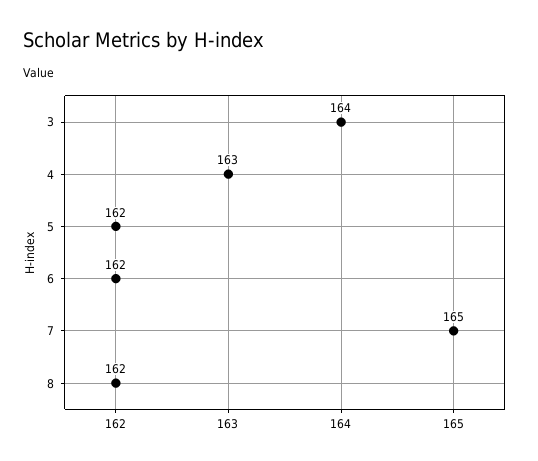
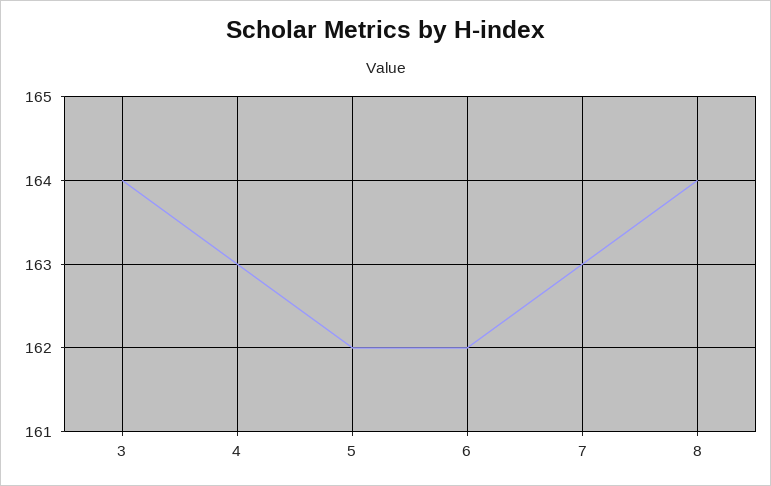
7: 165 -> 163
8: 162 -> 164

